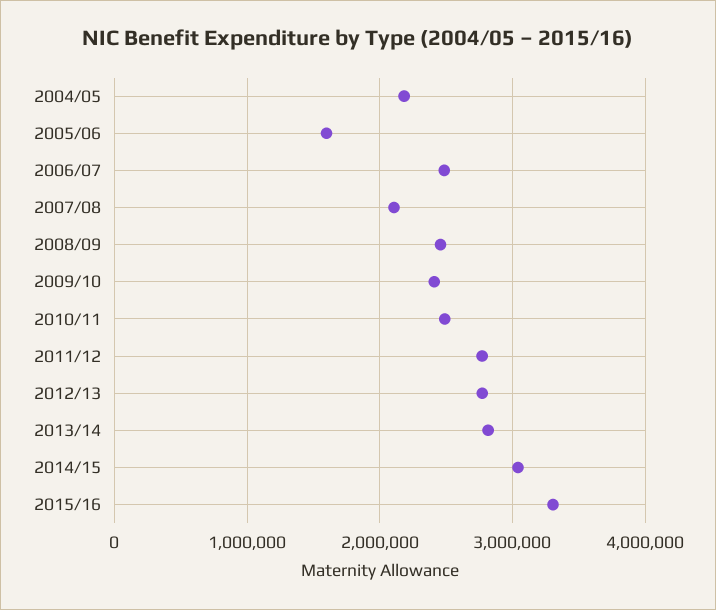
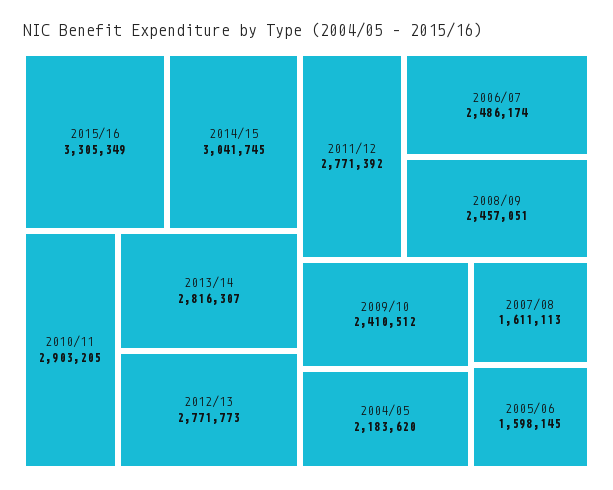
2007/08: 2100000 -> 1611113
2010/11: 2500000 -> 2903205

